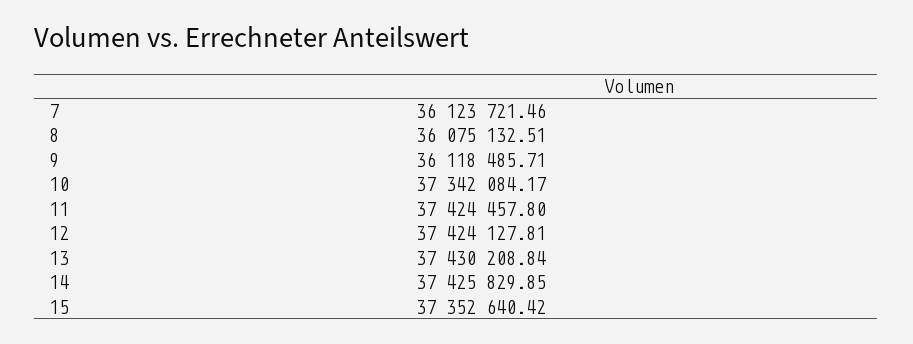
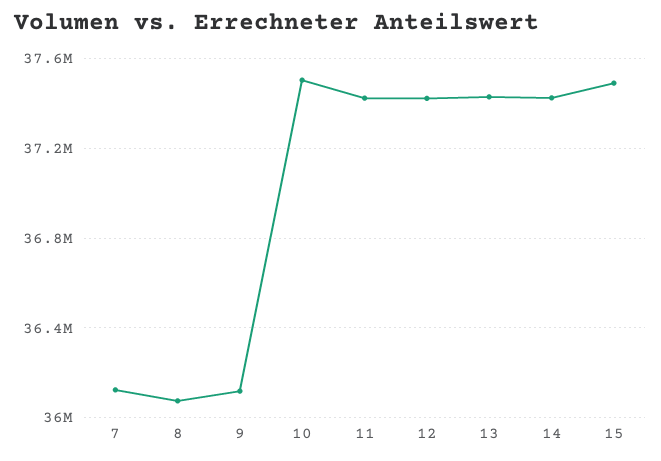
10: 37342084.17 -> 37500000
15: 37352640.42 -> 37500000

